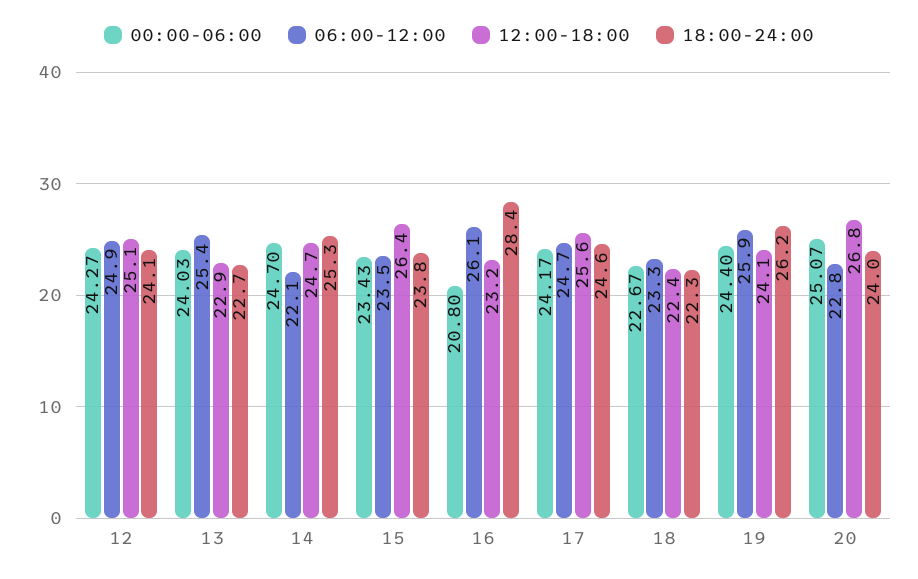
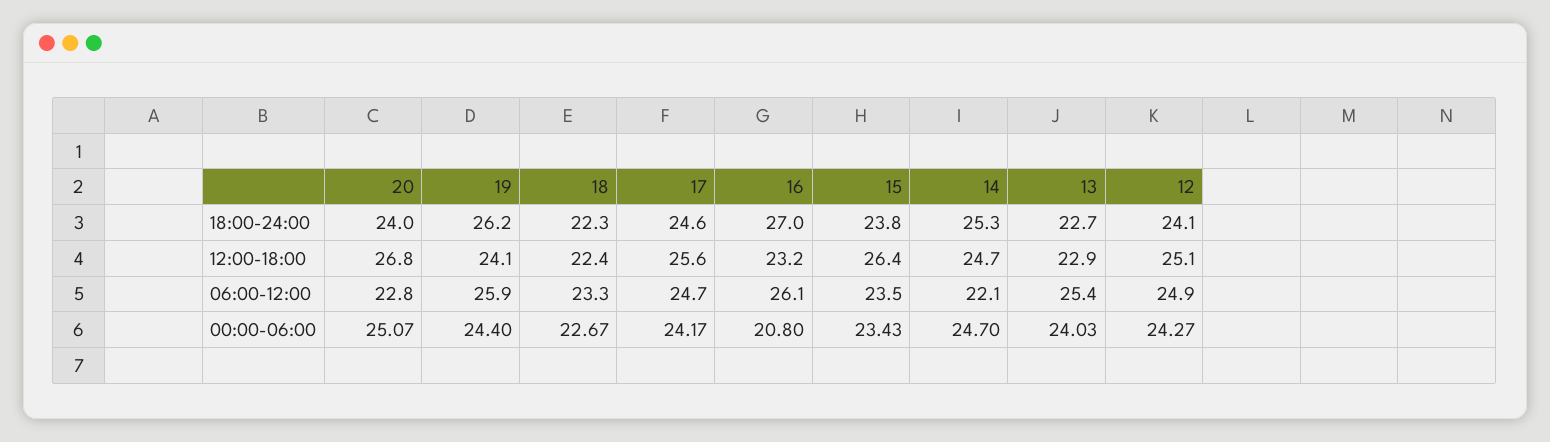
18:00-24:00, 16: 28.4 -> 27

